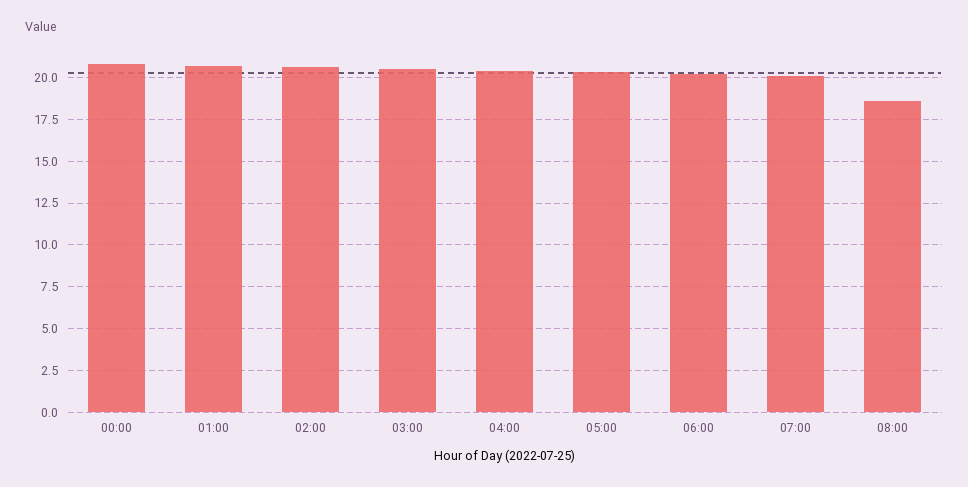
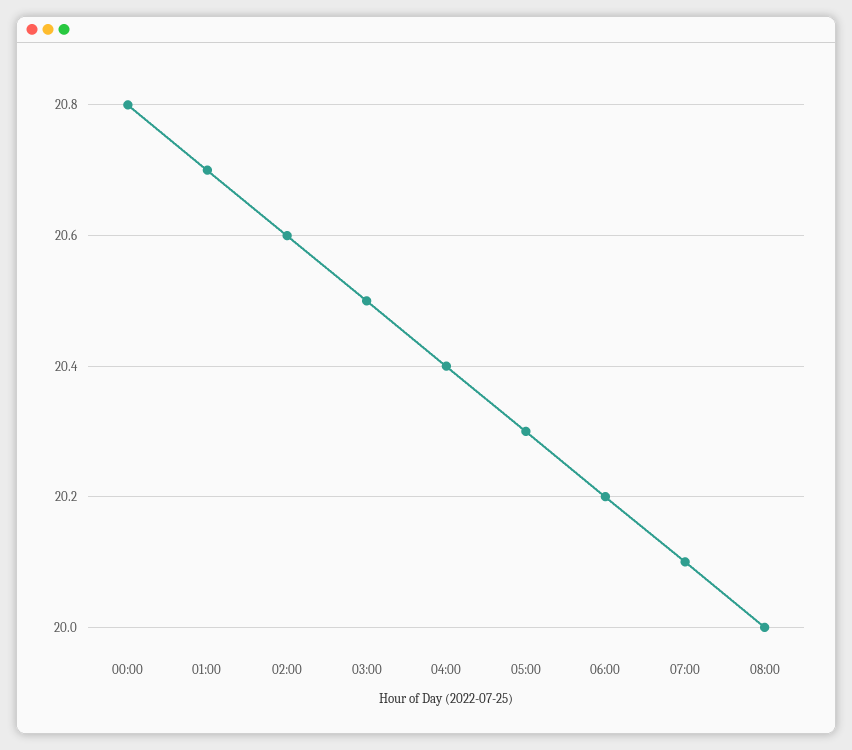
08:00: 18.5 -> 20

